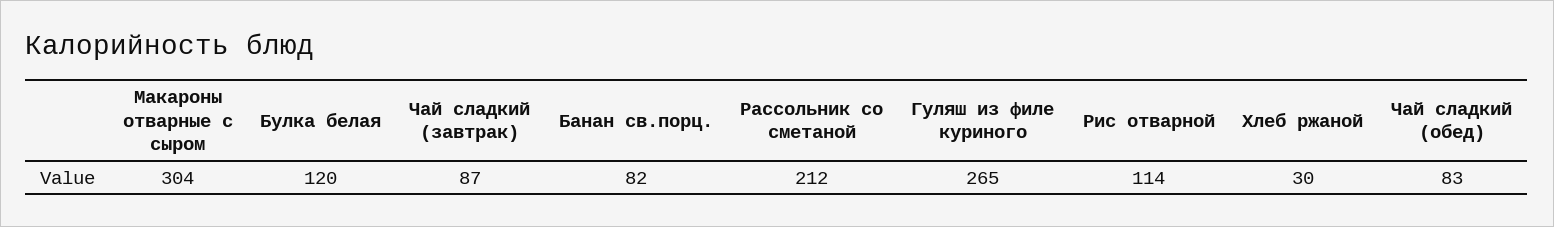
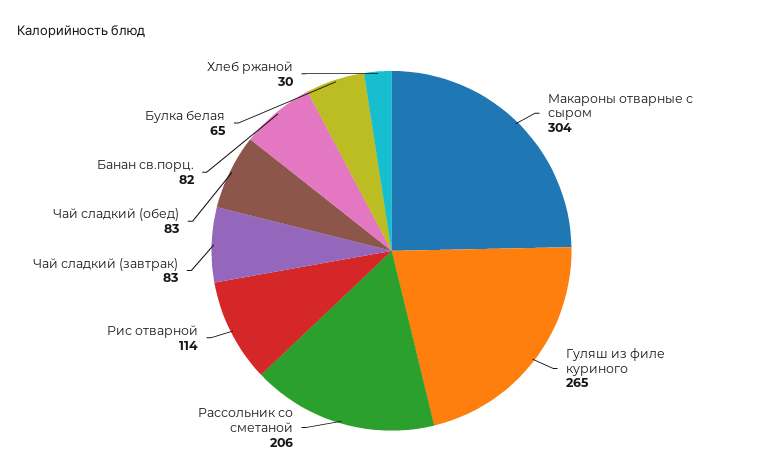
Булка белая: 120 -> 65
Чай сладкий (завтрак): 87 -> 83
Рассольник со сметаной: 212 -> 206

